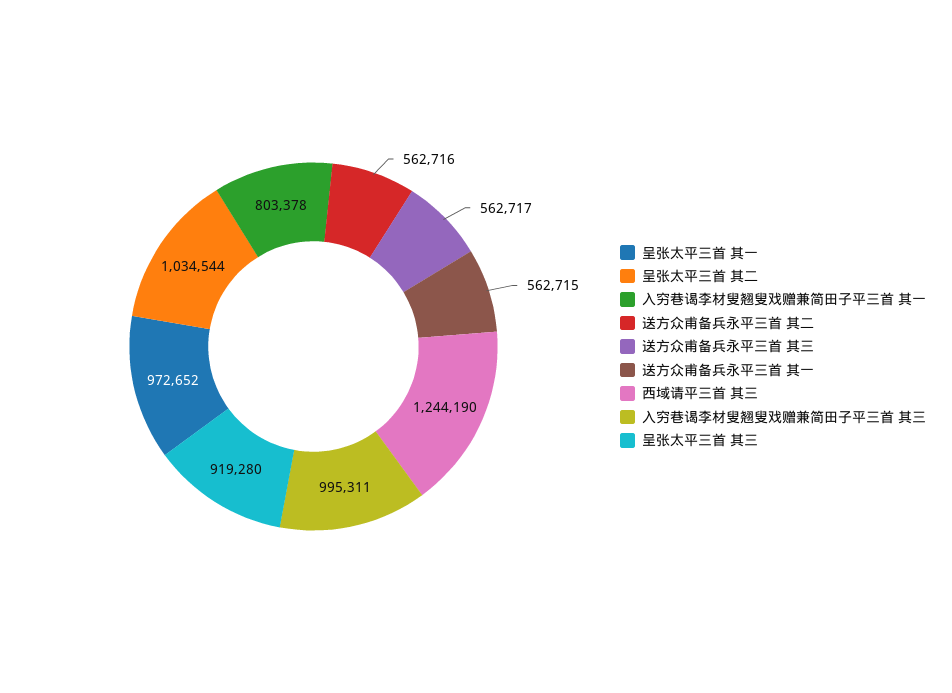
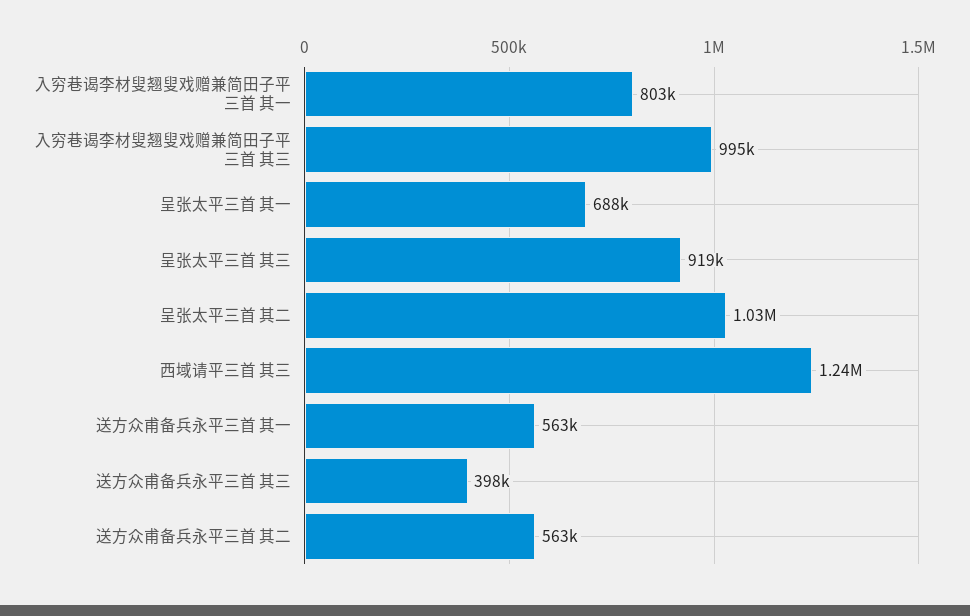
呈张太平三首 其一: 972652 -> 688000
送方众甫备兵永平三首 其三: 562717 -> 398000

